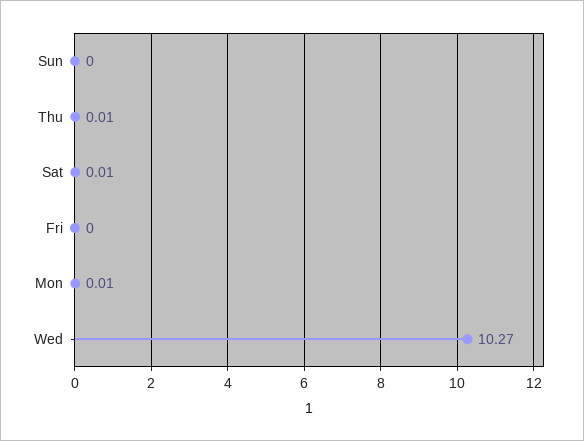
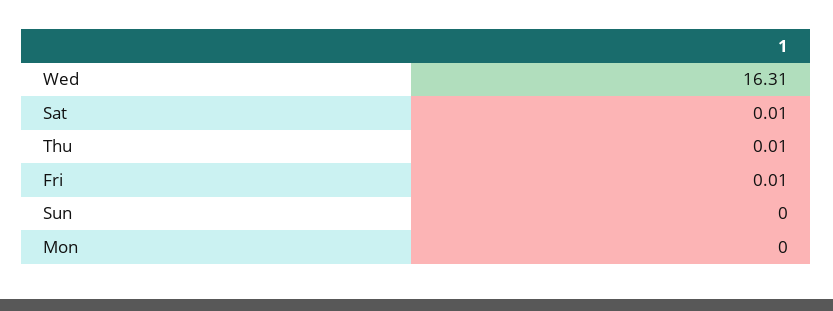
Fri: 0 -> 0.01
Mon: 0.01 -> 0
Wed: 10.27 -> 16.31

